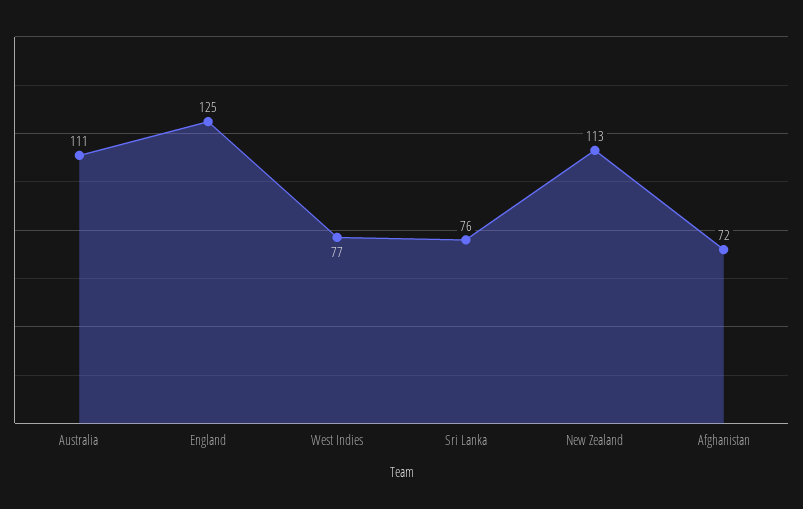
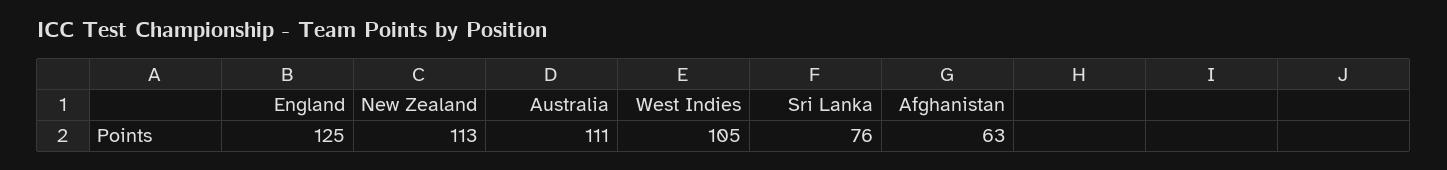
West Indies: 77 -> 105
Afghanistan: 72 -> 63

